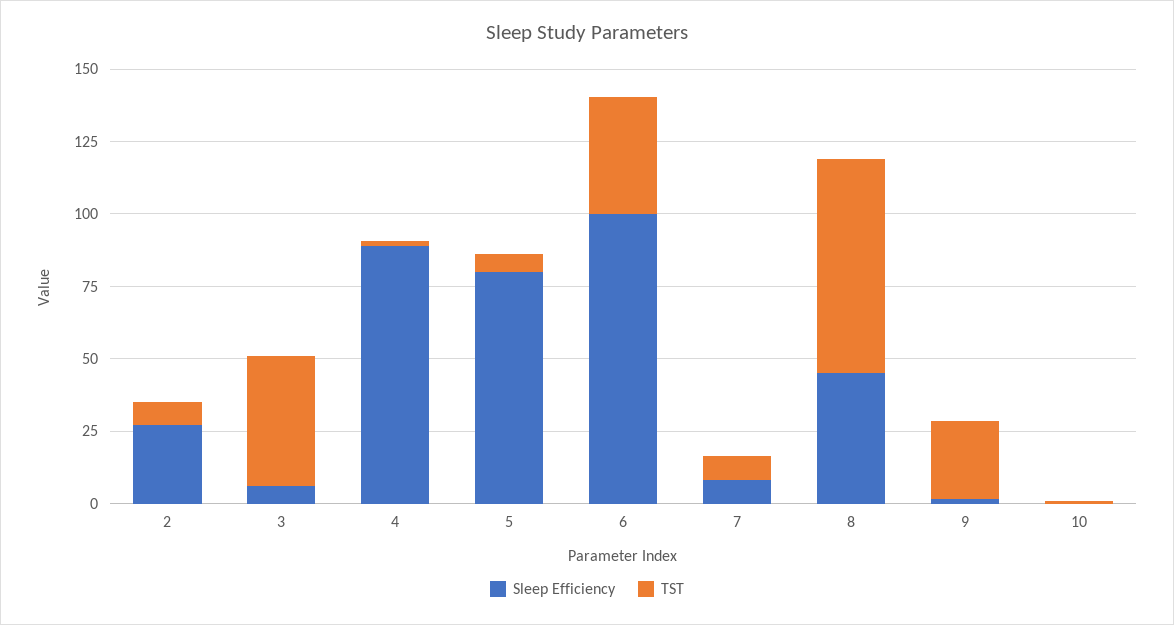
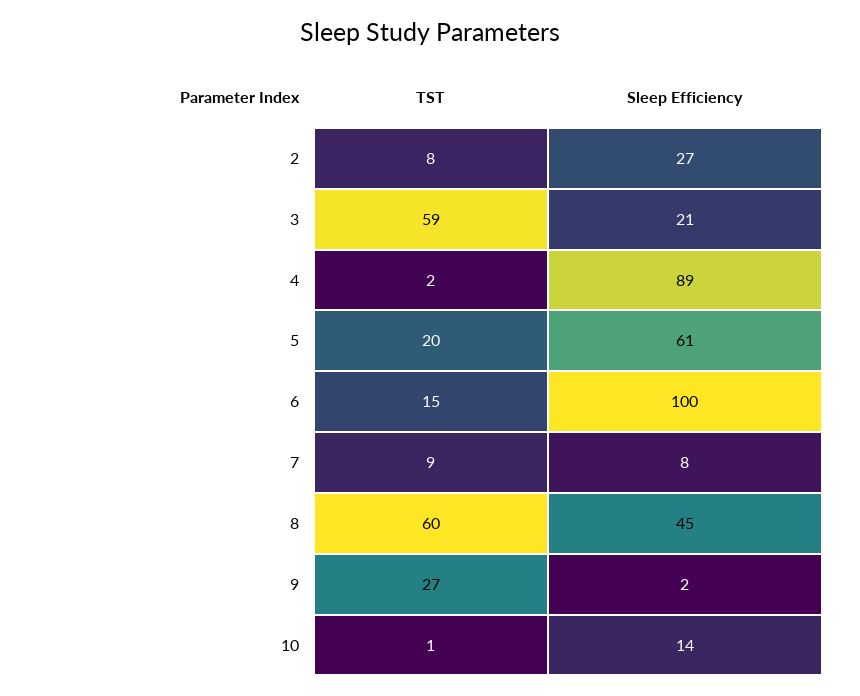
Sleep Efficiency, 3: 5 -> 21
TST, 3: 45 -> 59
Sleep Efficiency, 5: 80 -> 61
TST, 5: 5 -> 20
TST, 6: 40 -> 15
TST, 8: 75 -> 60
Sleep Efficiency, 10: 0 -> 14

